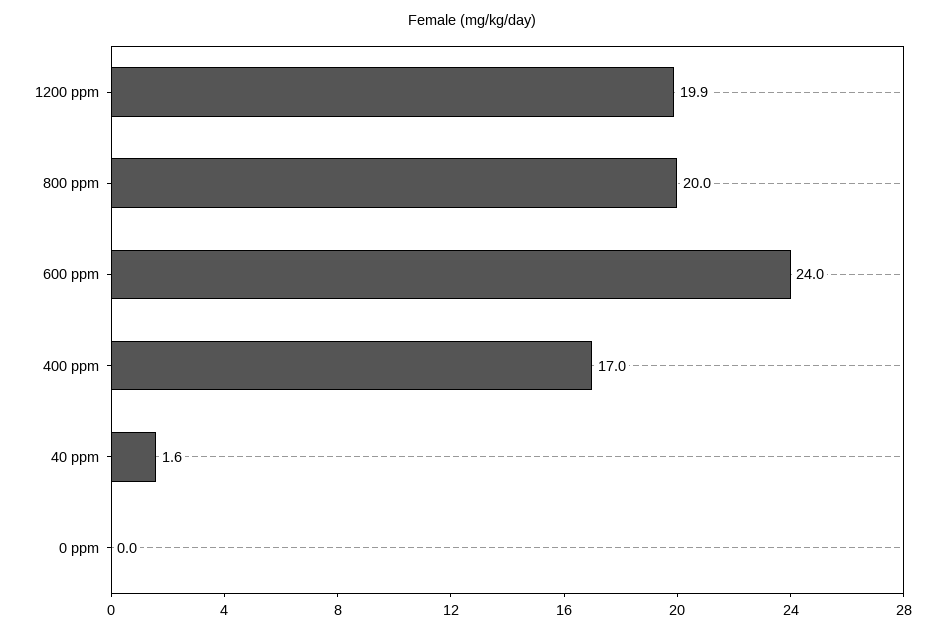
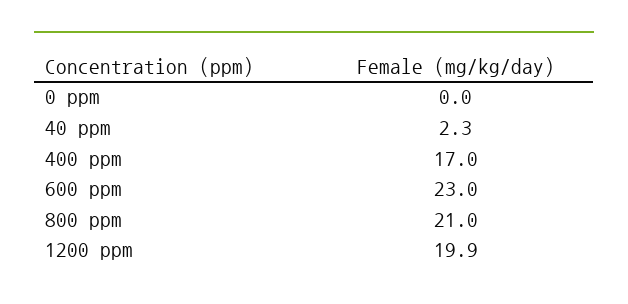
800 ppm: 20 -> 21
600 ppm: 24 -> 23
40 ppm: 1.6 -> 2.3

